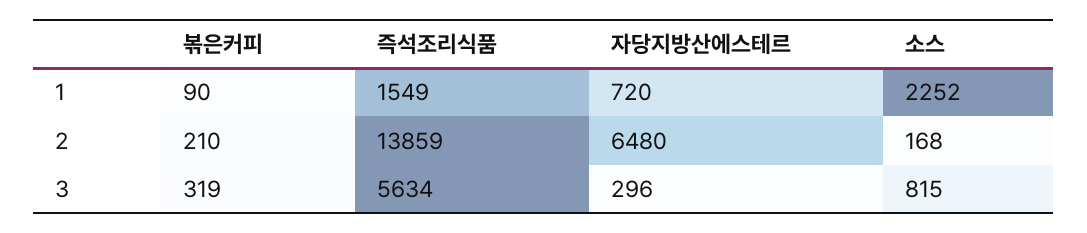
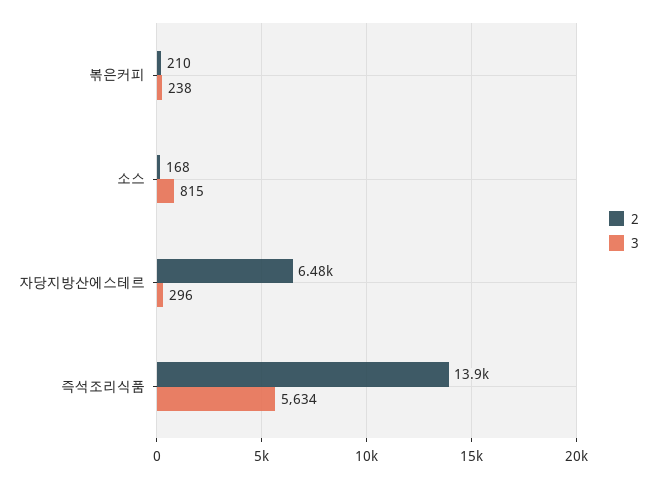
1, 볶은커피: 90 -> none
1, 즉석조리식품: 1549 -> none
1, 자당지방산에스테르: 720 -> none
1, 소스: 2252 -> none
3, 볶은커피: 319 -> 238

